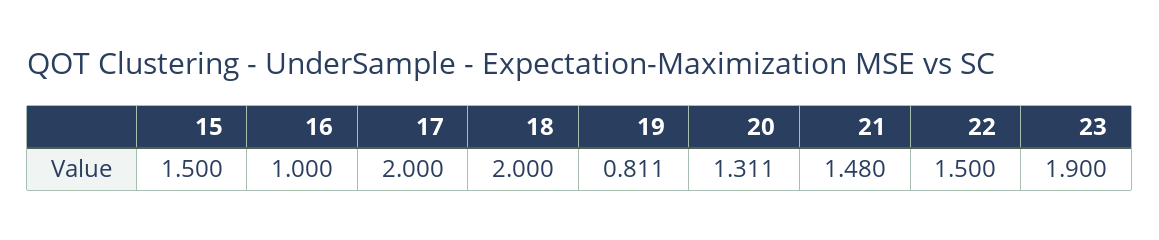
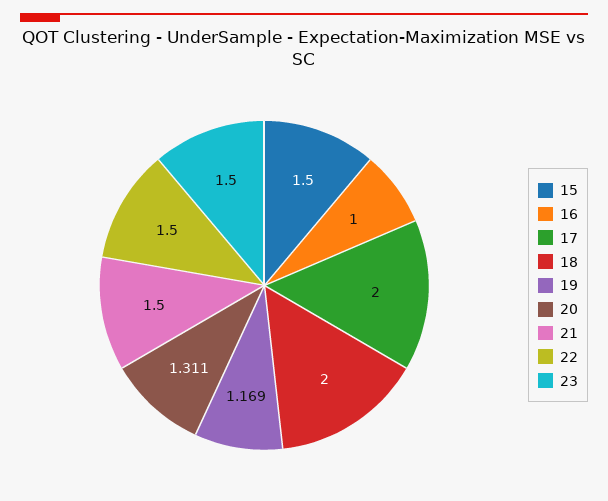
19: 0.811 -> 1.169
21: 1.48 -> 1.5
23: 1.9 -> 1.5

